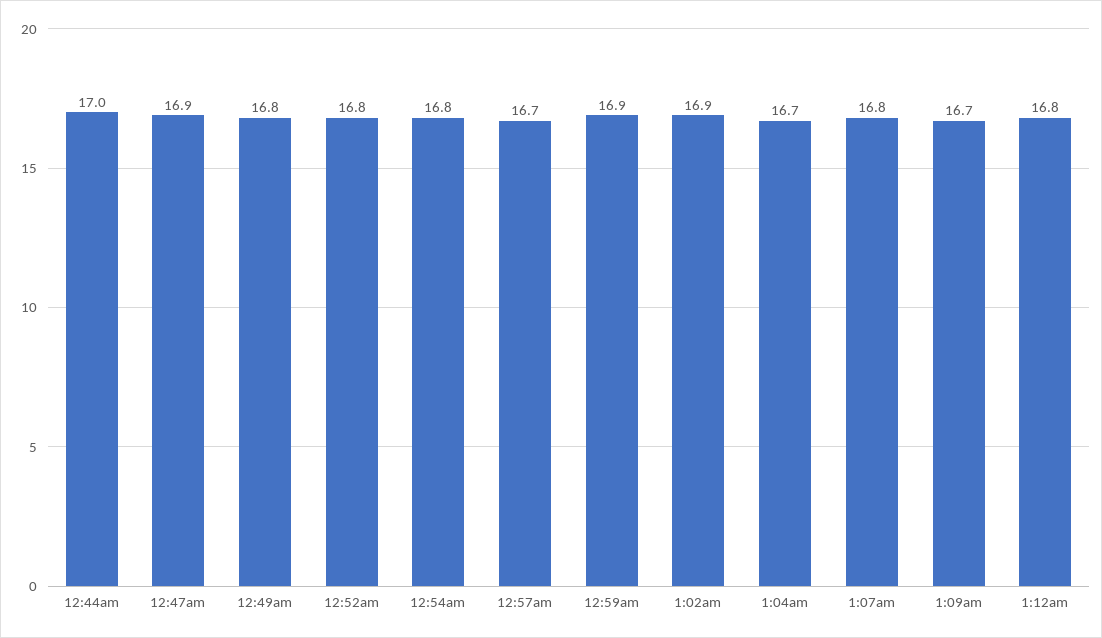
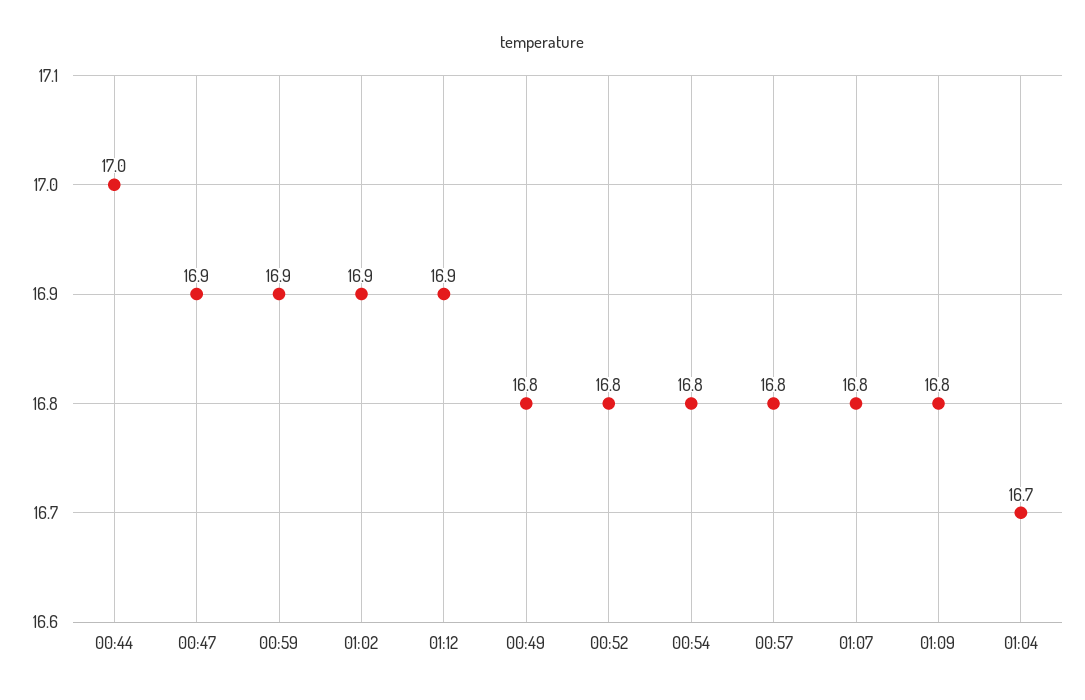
12:57am: 16.7 -> 16.8
1:09am: 16.7 -> 16.8
1:12am: 16.8 -> 16.9

